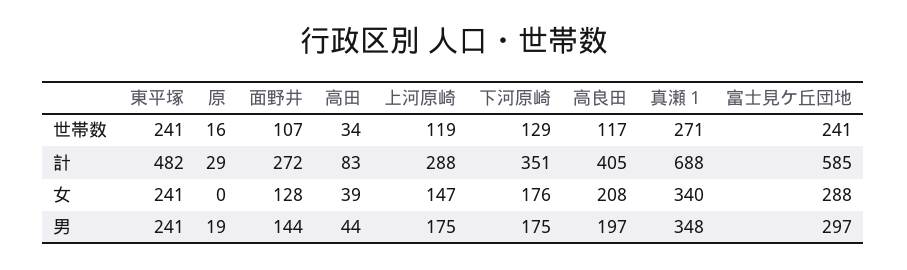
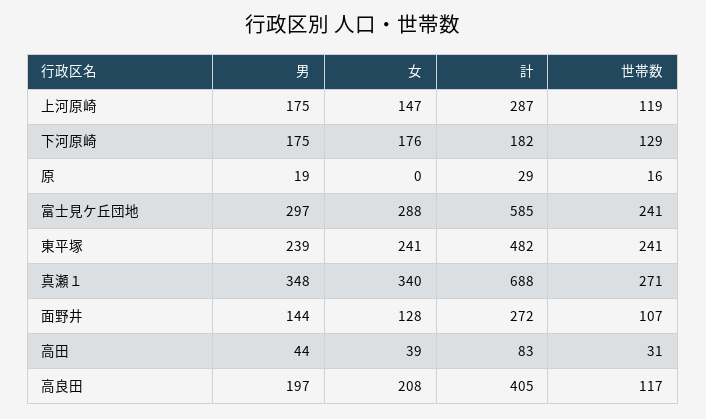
高田, 世帯数: 34 -> 31
上河原崎, 計: 288 -> 287
下河原崎, 計: 351 -> 182
東平塚, 男: 241 -> 239

